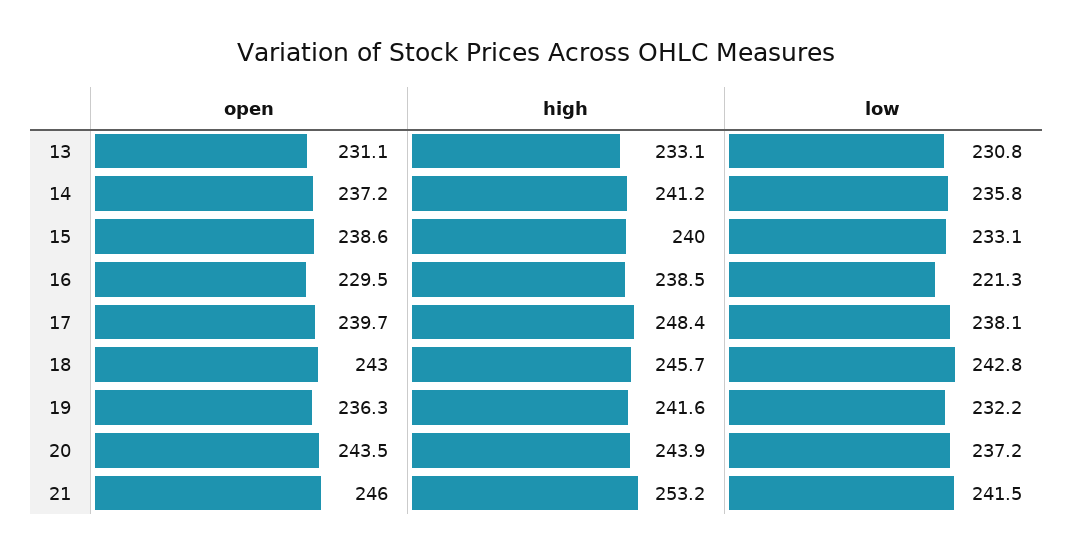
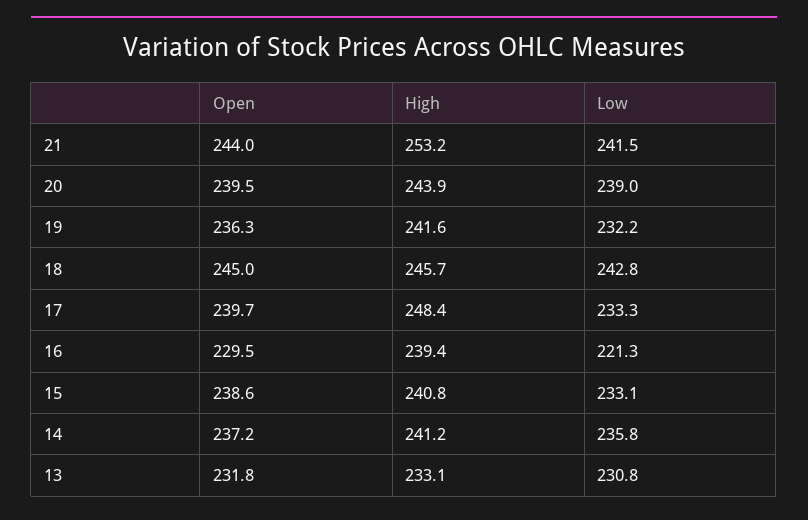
open, 13: 231.1 -> 231.8
high, 15: 240 -> 240.8
high, 16: 238.5 -> 239.4
low, 17: 238.1 -> 233.3
open, 18: 243 -> 245
open, 20: 243.5 -> 239.5
low, 20: 237.2 -> 239
open, 21: 246 -> 244

